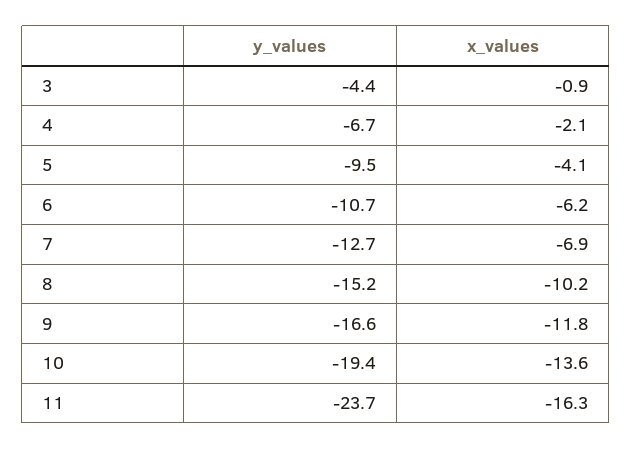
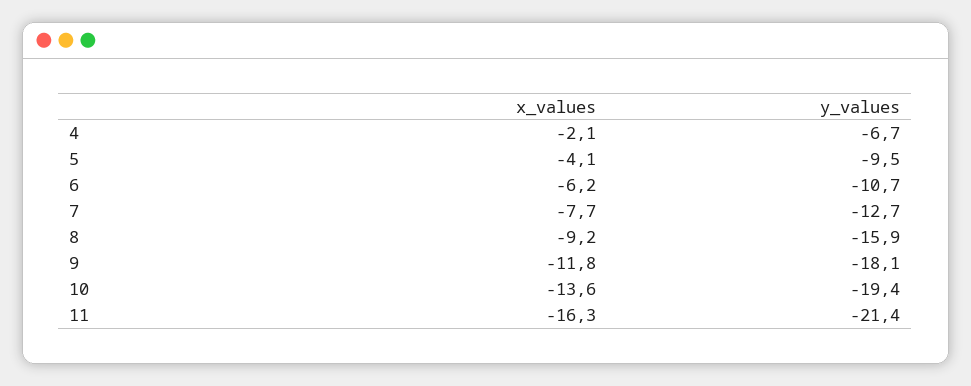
y_values, 3: -4.4 -> none
x_values, 3: -0.9 -> none
x_values, 7: -6.9 -> -7.7
y_values, 8: -15.2 -> -15.9
x_values, 8: -10.2 -> -9.2
y_values, 9: -16.6 -> -18.1
y_values, 11: -23.7 -> -21.4

